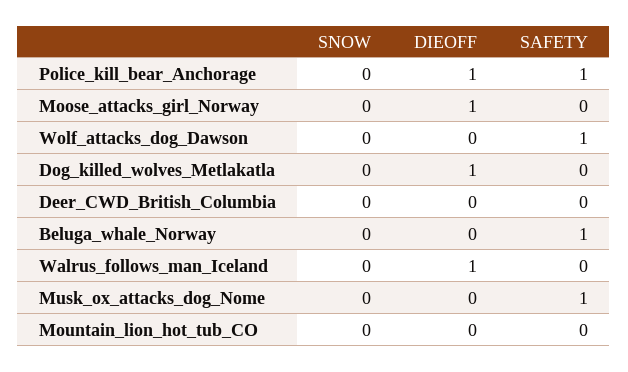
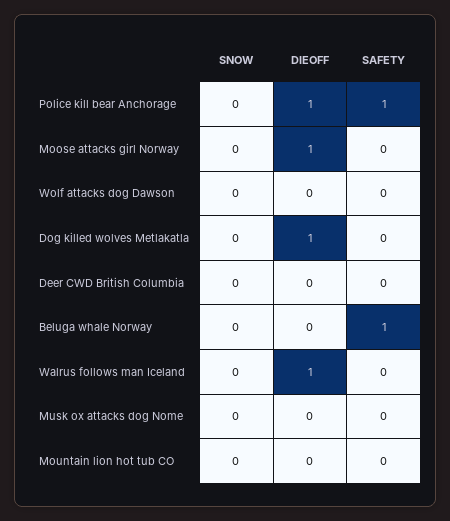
SAFETY, Wolf_attacks_dog_Dawson: 1 -> 0
SAFETY, Musk_ox_attacks_dog_Nome: 1 -> 0

